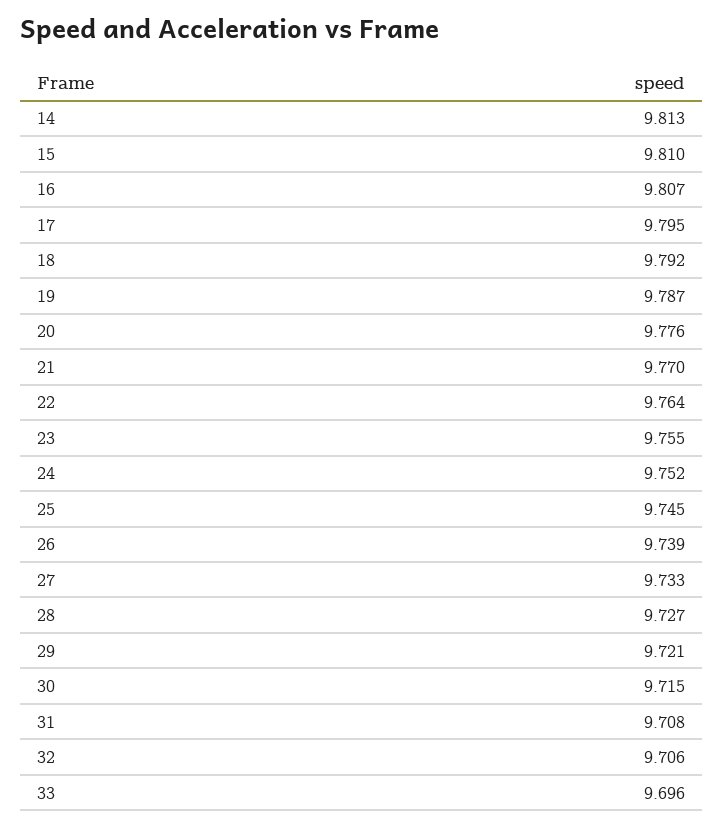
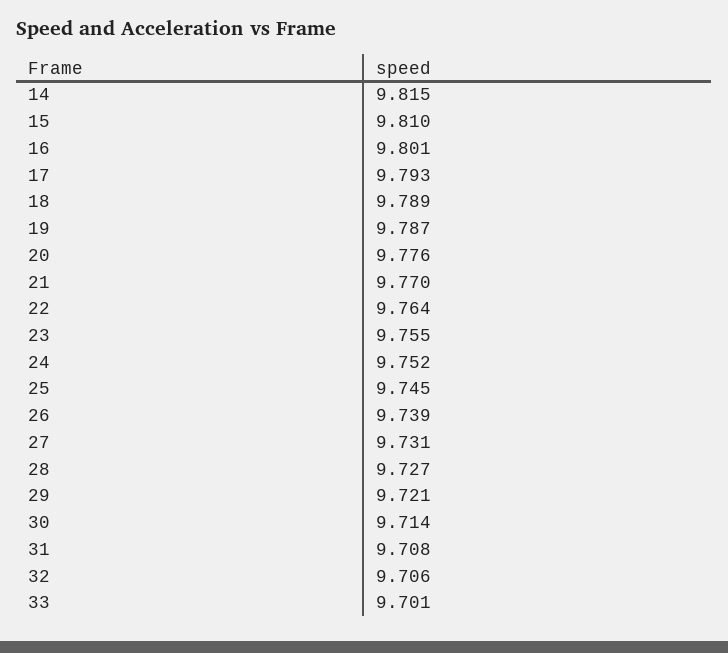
14: 9.813 -> 9.815
16: 9.807 -> 9.801
17: 9.795 -> 9.793
18: 9.792 -> 9.789
27: 9.733 -> 9.731
30: 9.715 -> 9.714
33: 9.696 -> 9.701

